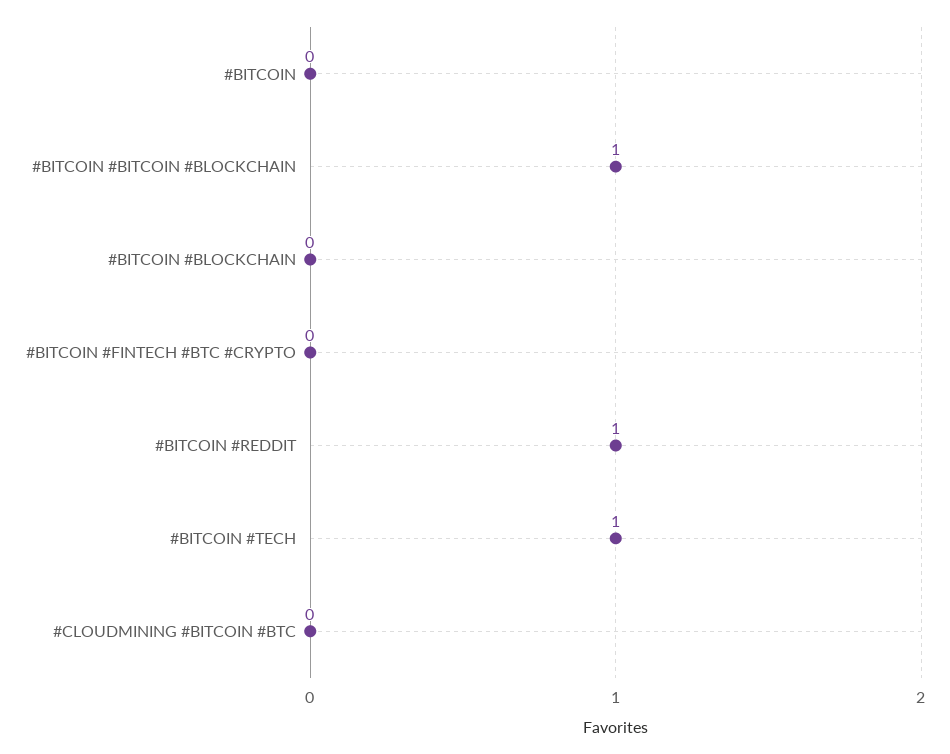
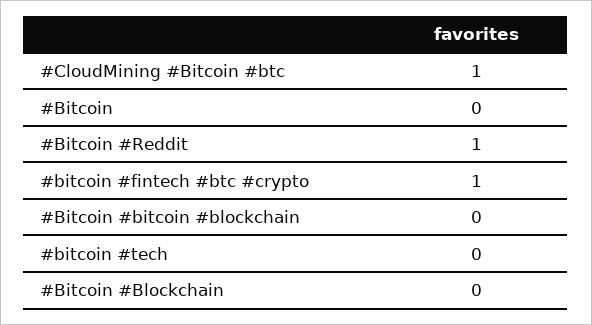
#BITCOIN #BITCOIN #BLOCKCHAIN: 1 -> 0
#BITCOIN #FINTECH #BTC #CRYPTO: 0 -> 1
#BITCOIN #TECH: 1 -> 0
#CLOUDMINING #BITCOIN #BTC: 0 -> 1

